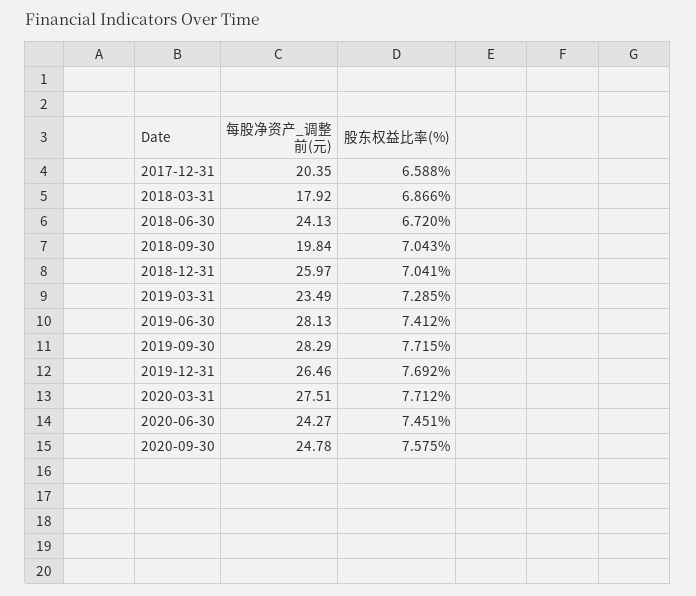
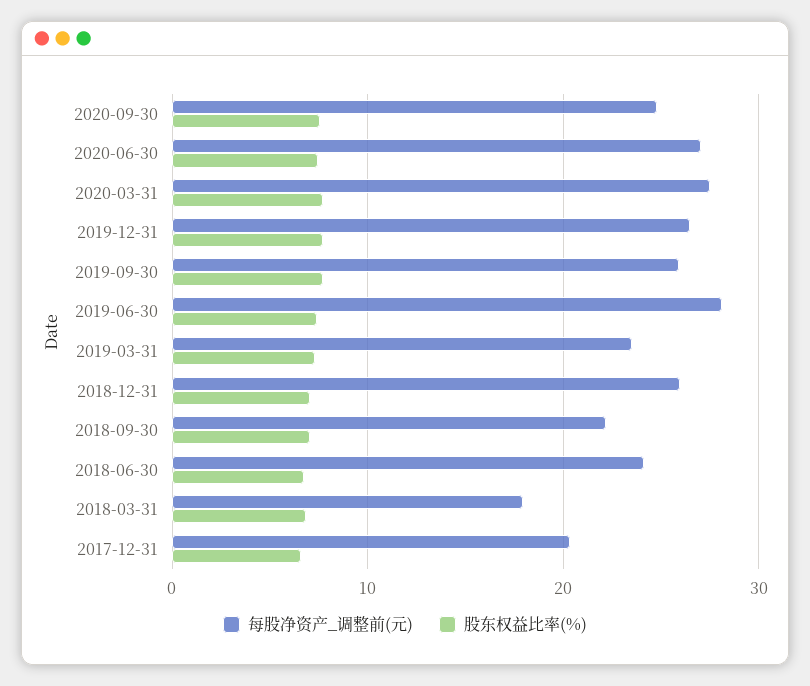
每股净资产_调整前(元), 2018-09-30: 19.84 -> 22
每股净资产_调整前(元), 2019-09-30: 28.29 -> 26
每股净资产_调整前(元), 2020-06-30: 24.27 -> 27

